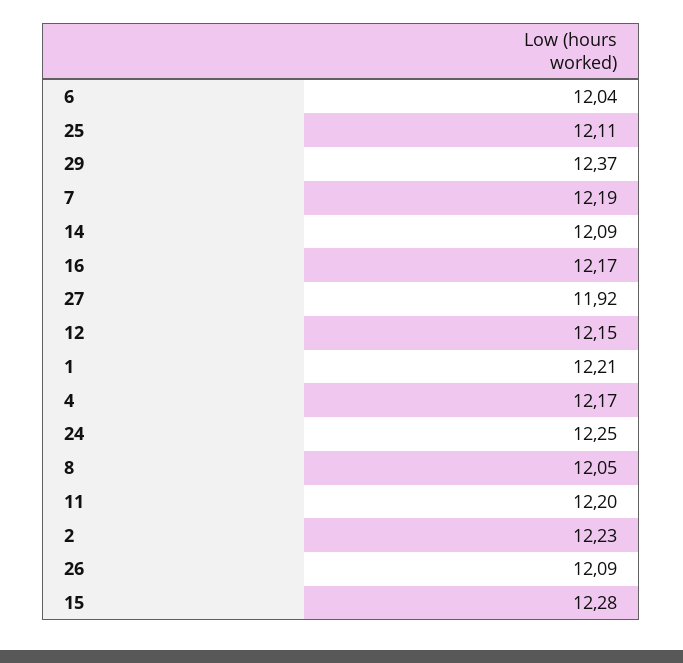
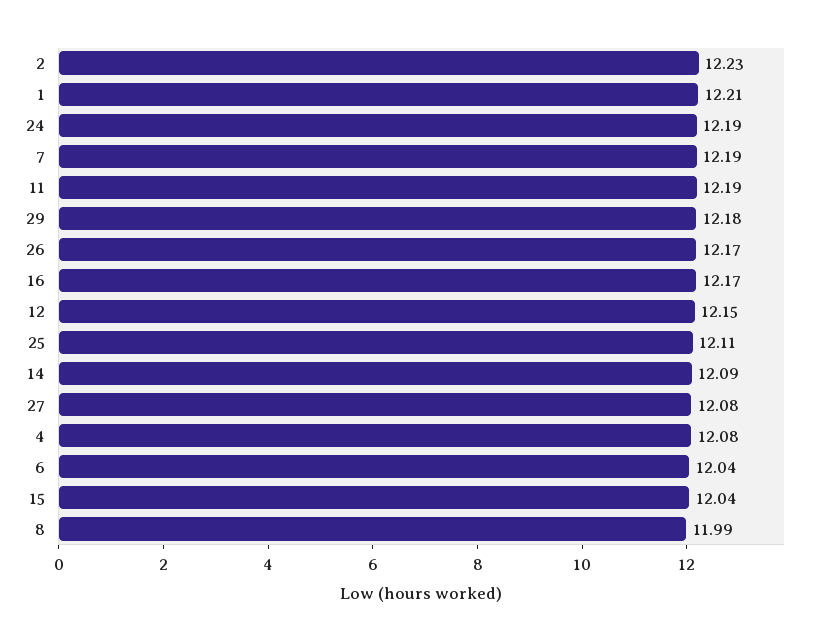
29: 12.37 -> 12.18
27: 11.92 -> 12.08
4: 12.17 -> 12.08
24: 12.25 -> 12.19
8: 12.05 -> 11.99
11: 12.2 -> 12.19
26: 12.09 -> 12.17
15: 12.28 -> 12.04

